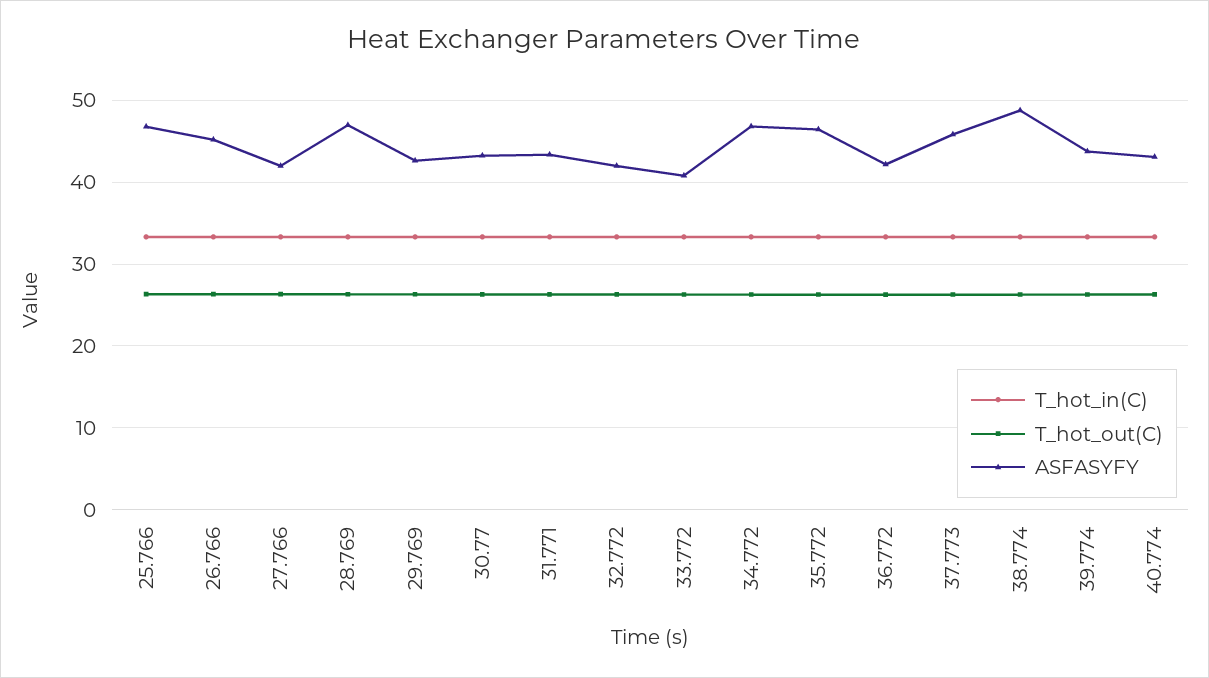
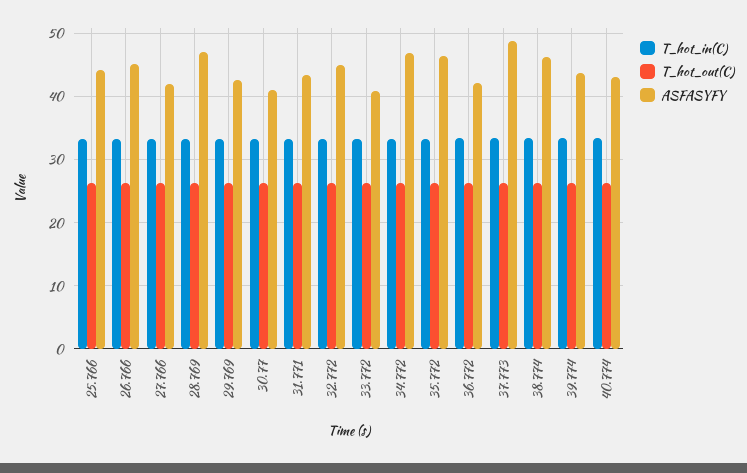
ASFASYFY, 25.766: 47 -> 44
ASFASYFY, 30.77: 43 -> 41
ASFASYFY, 32.772: 42 -> 45
ASFASYFY, 37.773: 46 -> 49
ASFASYFY, 38.774: 49 -> 46

